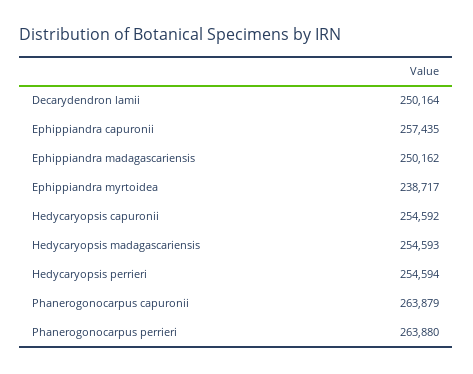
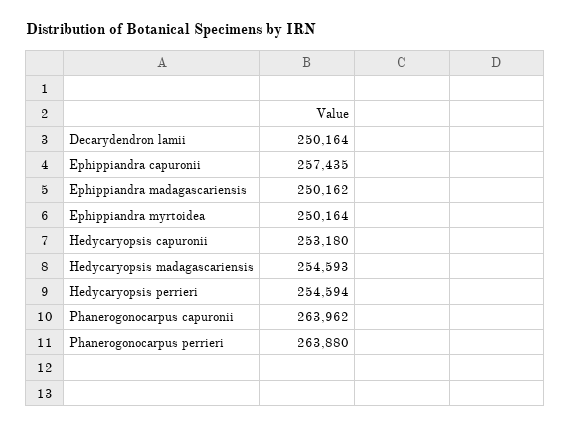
Ephippiandra myrtoidea: 238717 -> 250164
Hedycaryopsis capuronii: 254592 -> 253180
Phanerogonocarpus capuronii: 263879 -> 263962

